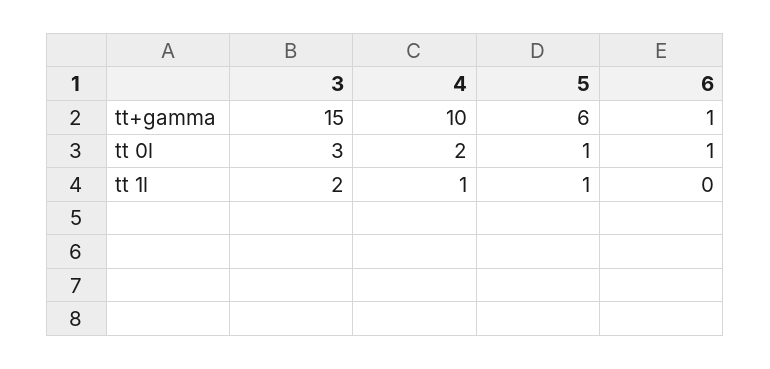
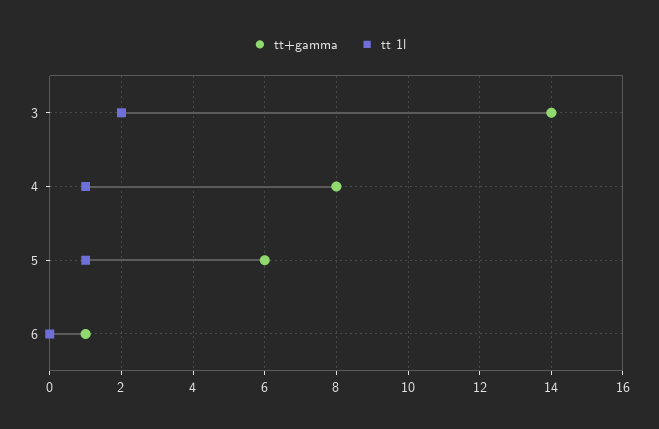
tt+gamma, 3: 15 -> 14
tt+gamma, 4: 10 -> 8
tt 0l, 3: 3 -> none
tt 0l, 4: 2 -> none
tt 0l, 5: 1 -> none
tt 0l, 6: 1 -> none

